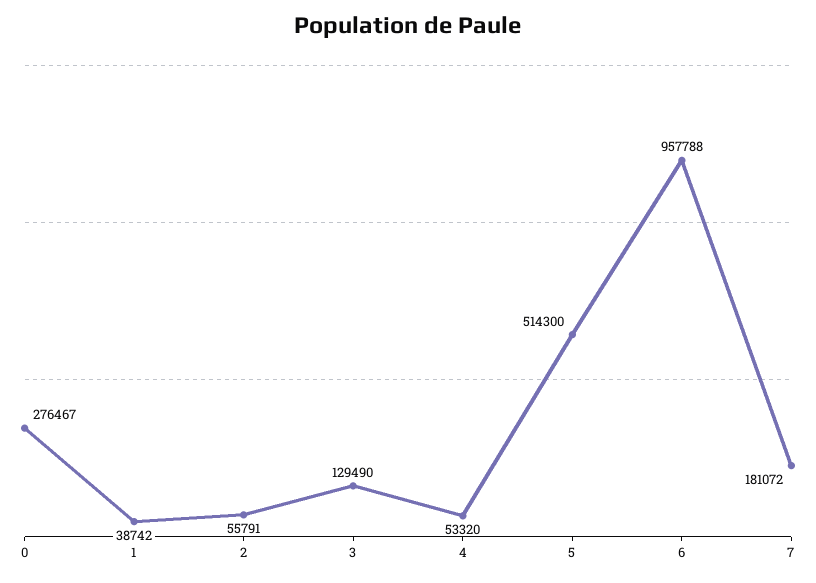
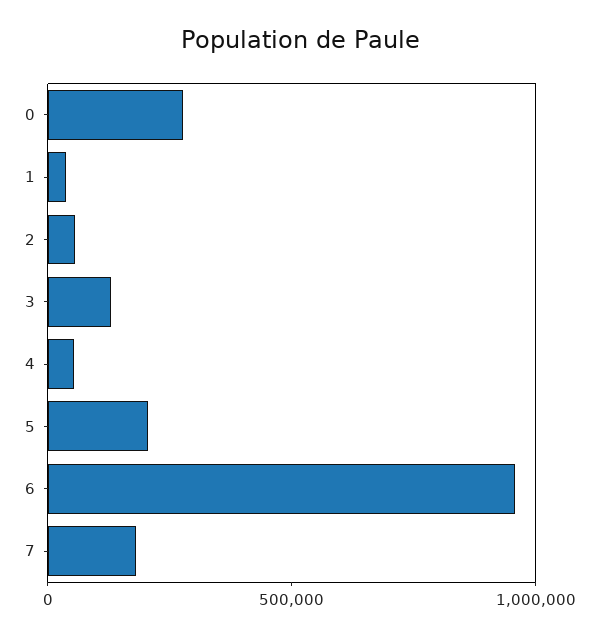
5: 514300 -> 200000

